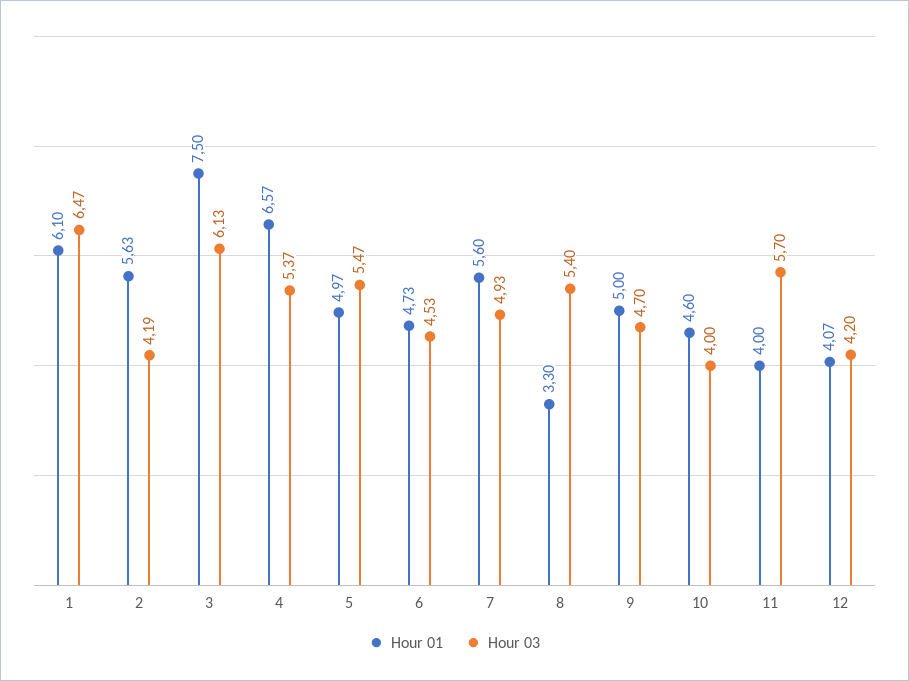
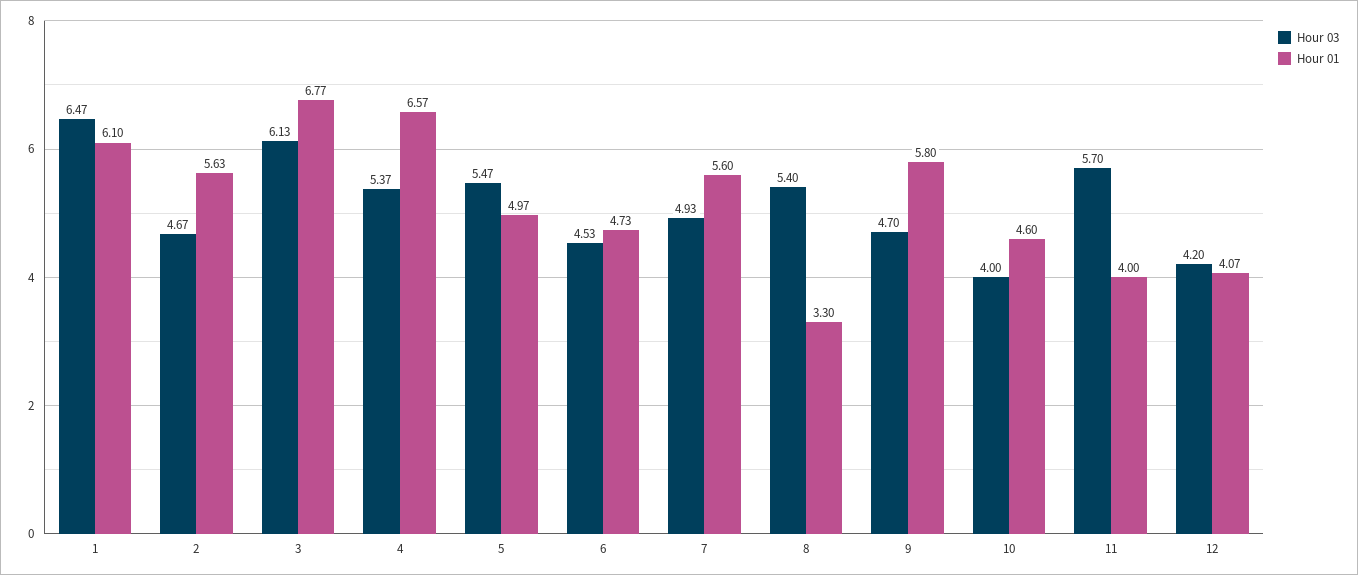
Hour 03, 2: 4.19 -> 4.67
Hour 01, 3: 7.5 -> 6.77
Hour 01, 9: 5 -> 5.8

